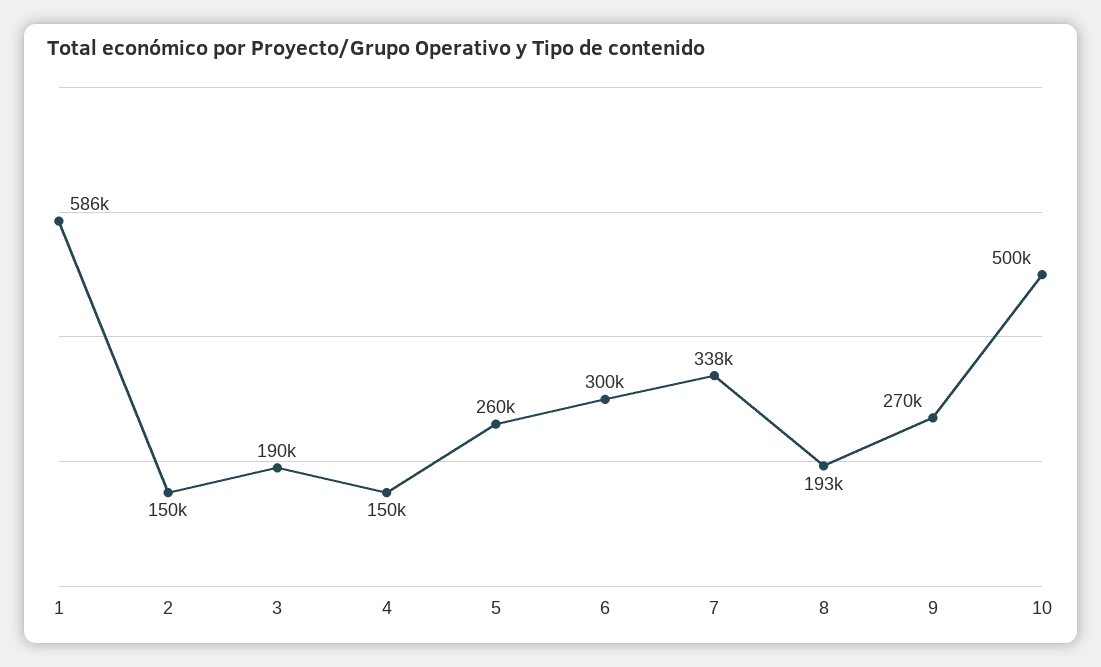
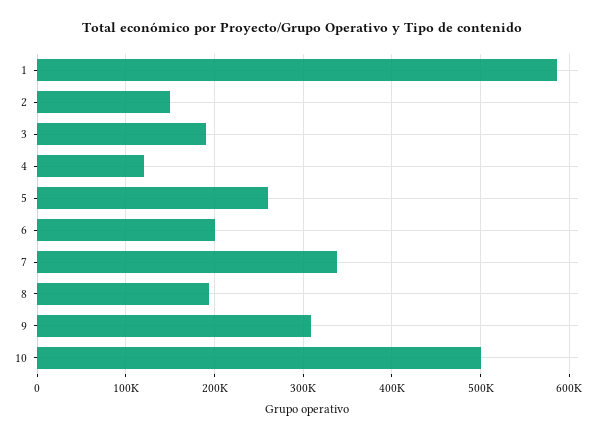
4: 150000 -> 120000
6: 300000 -> 200000
9: 270000 -> 310000

